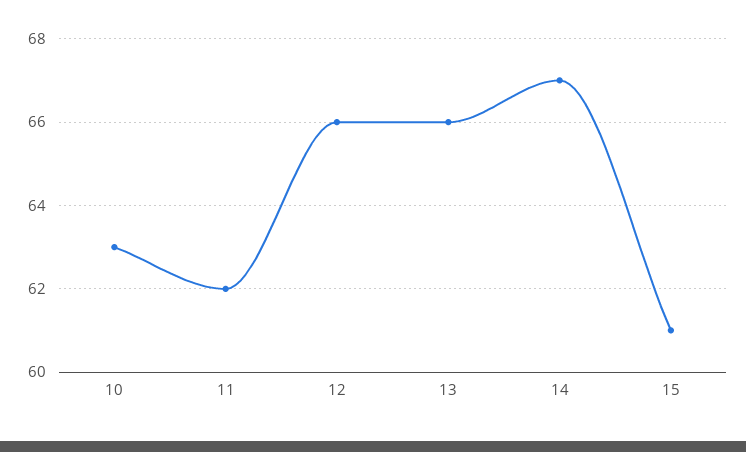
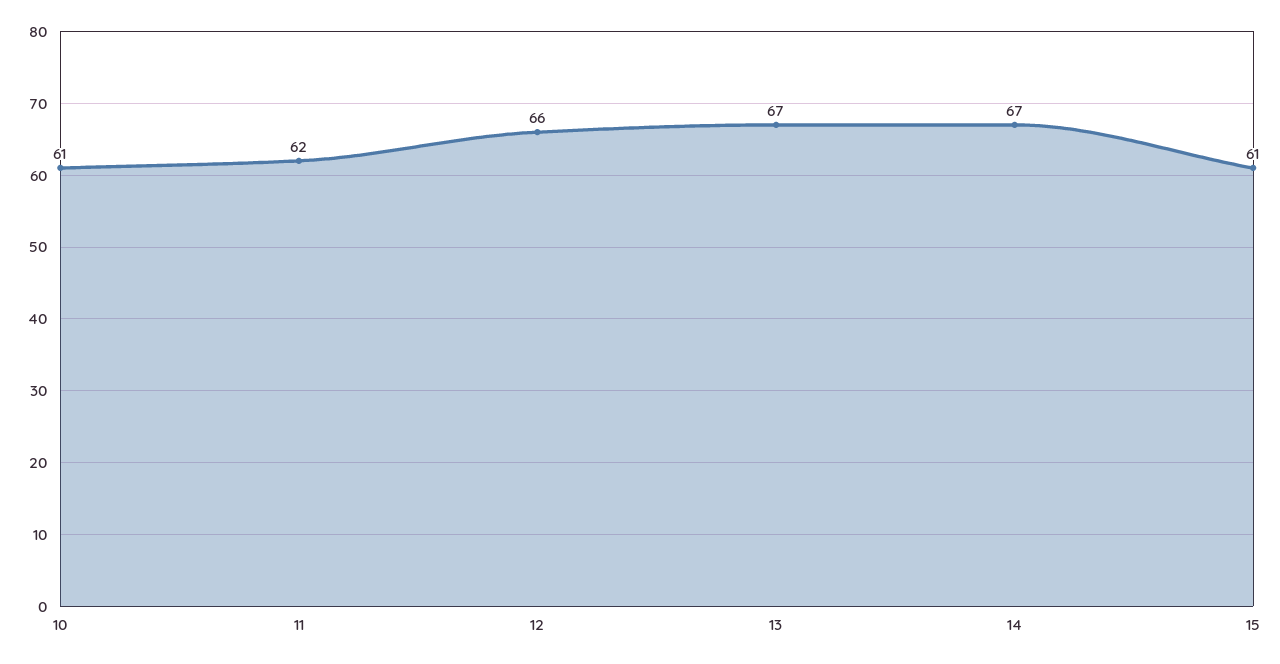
10: 63 -> 61
13: 66 -> 67

